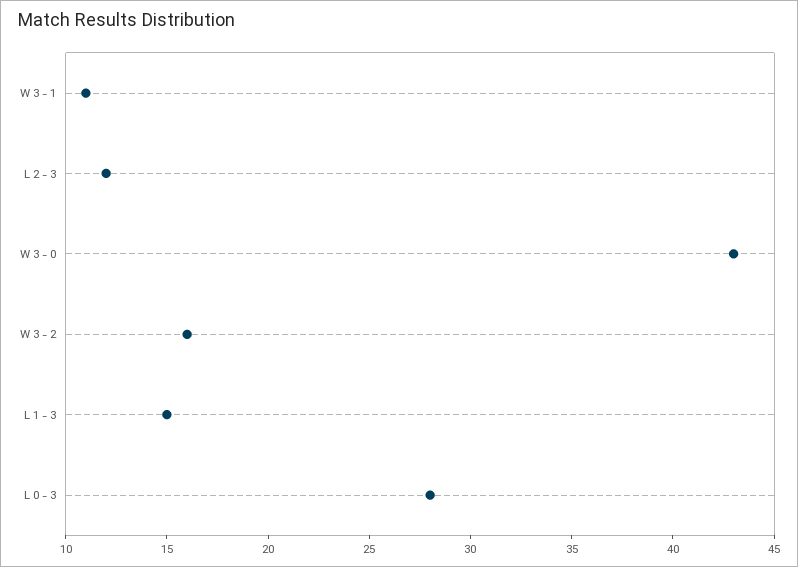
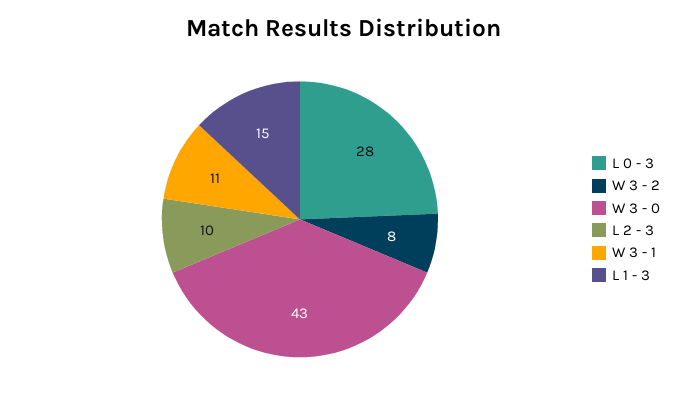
L 2 - 3: 12 -> 10
W 3 - 2: 16 -> 8

